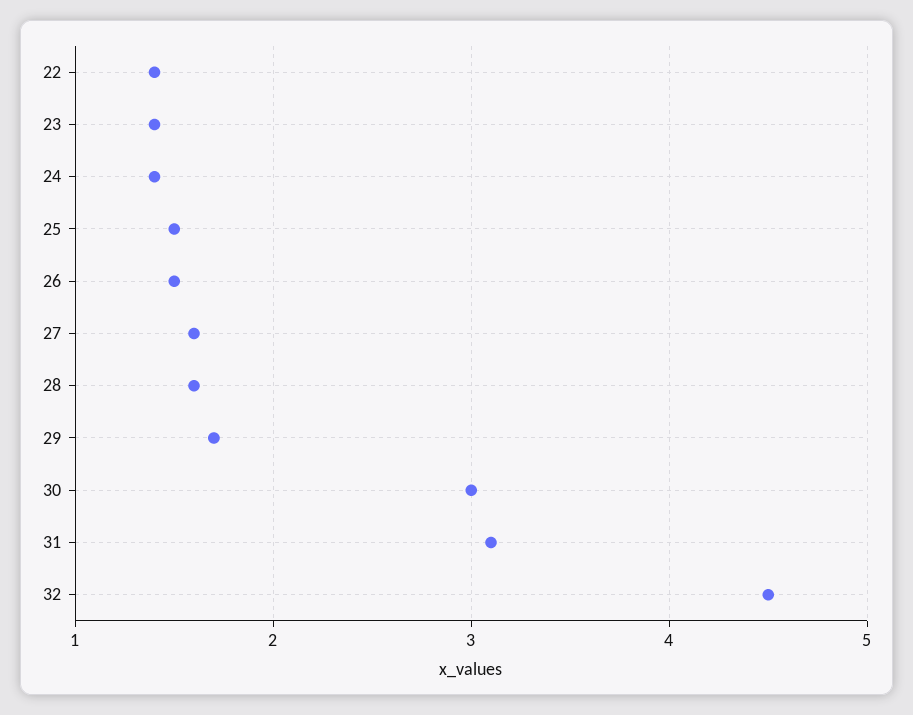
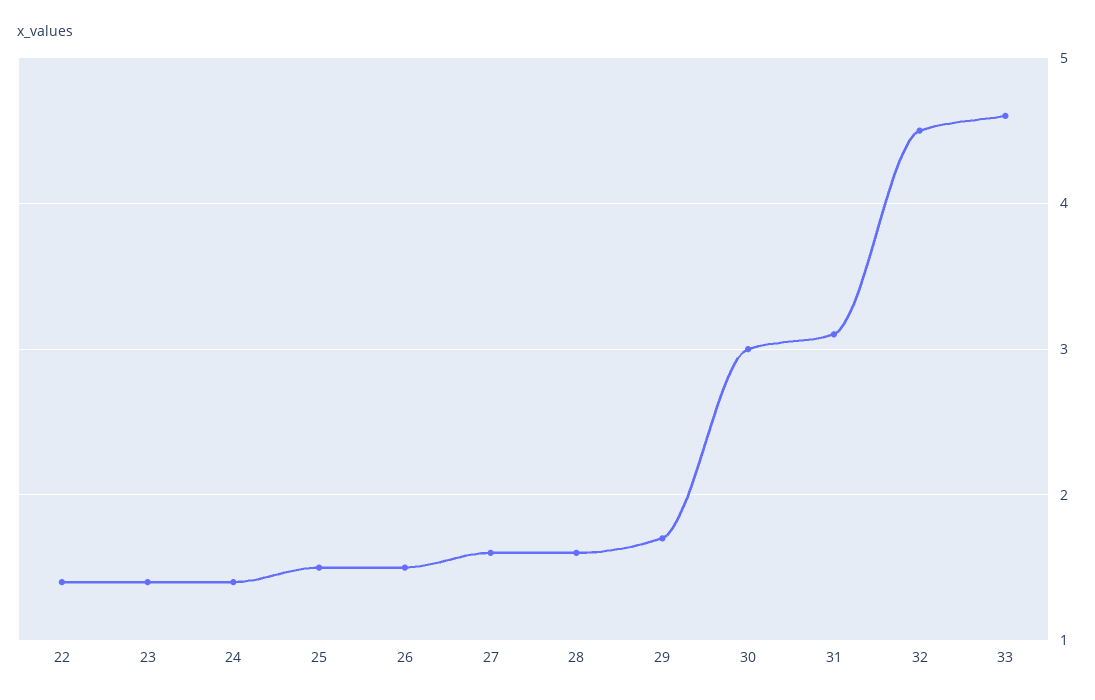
33: none -> 4.6

